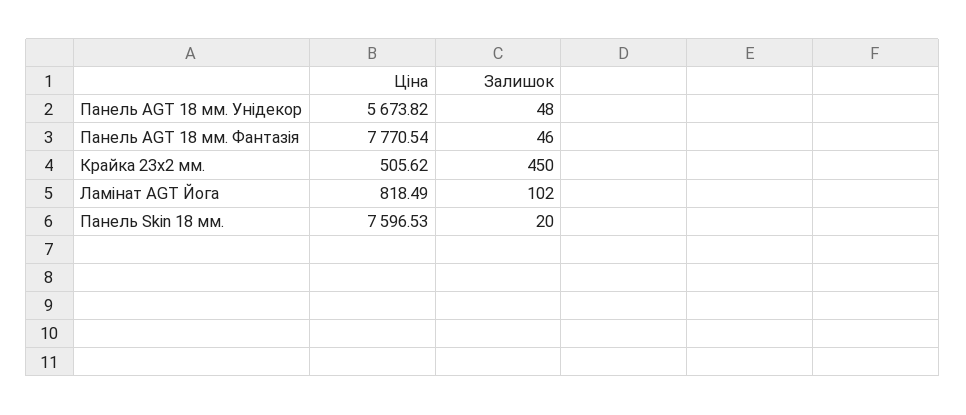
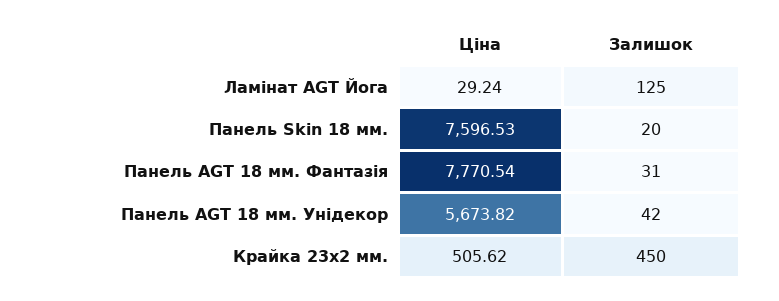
Залишок, Панель AGT 18 мм. Унідекор: 48 -> 42
Залишок, Панель AGT 18 мм. Фантазія: 46 -> 31
Ціна, Ламінат AGT Йога: 818.49 -> 29.24
Залишок, Ламінат AGT Йога: 102 -> 125

